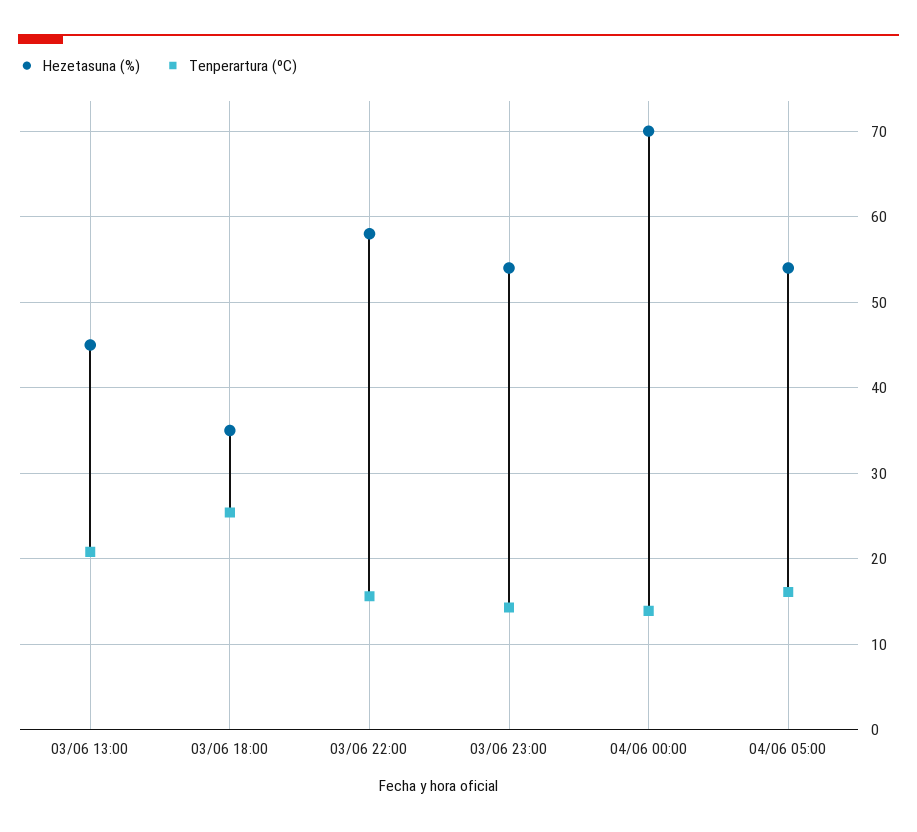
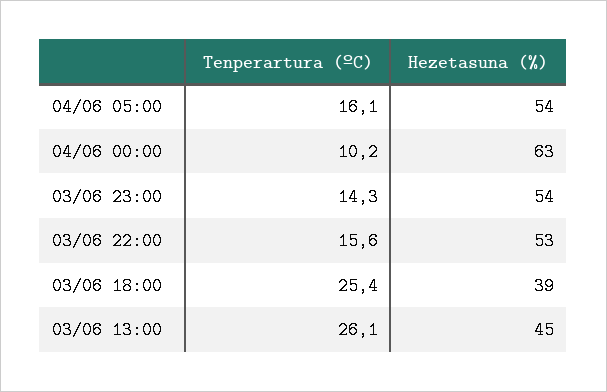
Tenperartura (ºC), 03/06 13:00: 21 -> 26.1
Hezetasuna (%), 03/06 18:00: 35 -> 39
Hezetasuna (%), 03/06 22:00: 58 -> 53
Hezetasuna (%), 04/06 00:00: 70 -> 63
Tenperartura (ºC), 04/06 00:00: 14 -> 10.2

